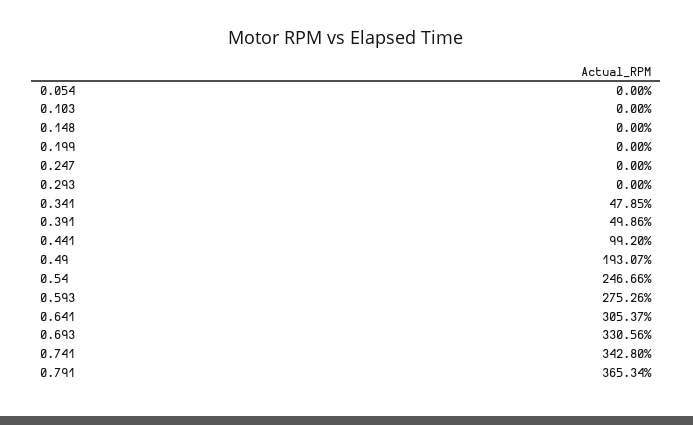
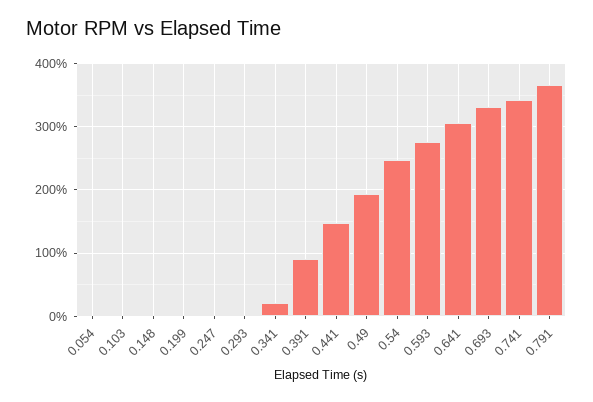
0.341: 47.85 -> 20
0.391: 49.86 -> 90
0.441: 99.2 -> 150

